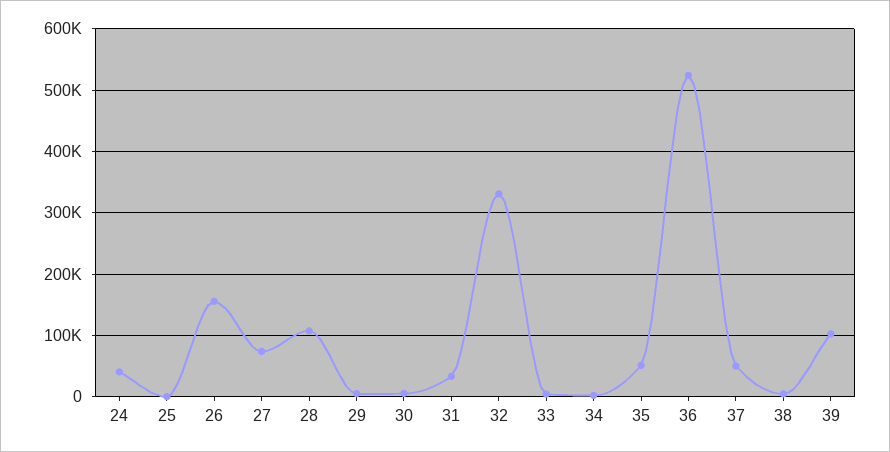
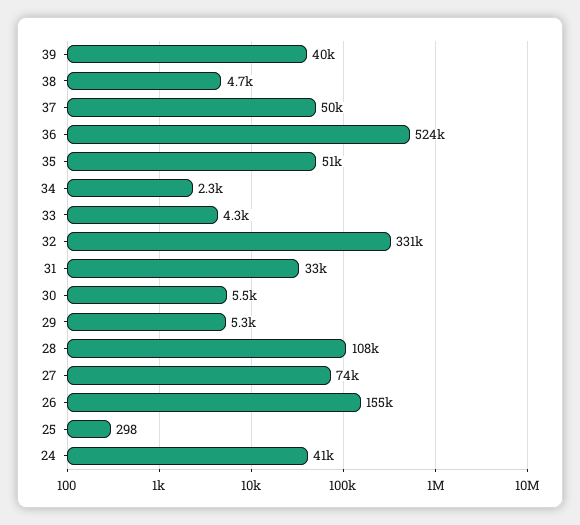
39: 100000 -> 40000

